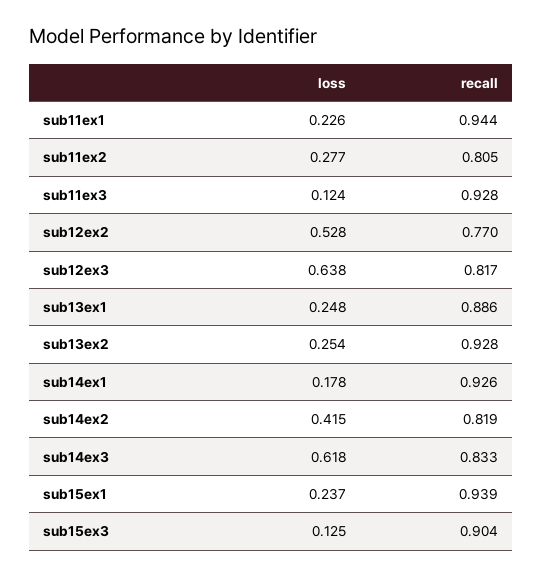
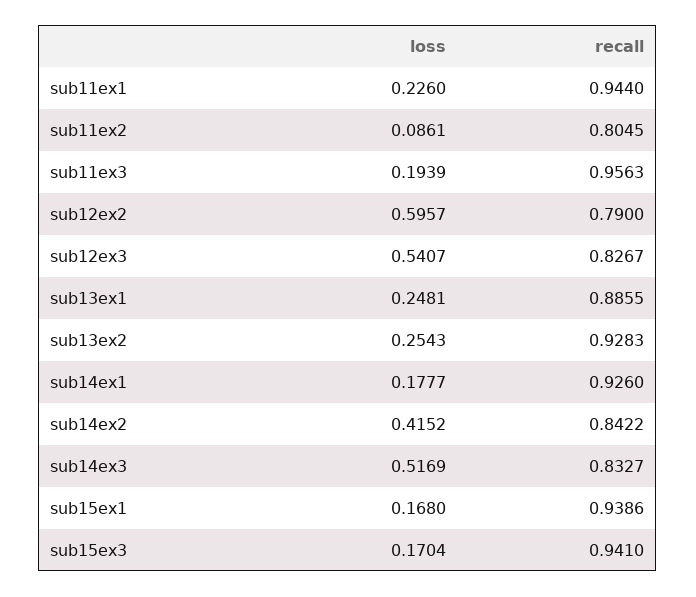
loss, sub11ex2: 0.277 -> 0.0861
loss, sub11ex3: 0.124 -> 0.1939
recall, sub11ex3: 0.928 -> 0.9563
loss, sub12ex2: 0.528 -> 0.5957
recall, sub12ex2: 0.77 -> 0.79
loss, sub12ex3: 0.638 -> 0.5407
recall, sub12ex3: 0.817 -> 0.8267
recall, sub14ex2: 0.819 -> 0.8422
loss, sub14ex3: 0.618 -> 0.5169
loss, sub15ex1: 0.237 -> 0.168
loss, sub15ex3: 0.125 -> 0.1704
recall, sub15ex3: 0.904 -> 0.941

